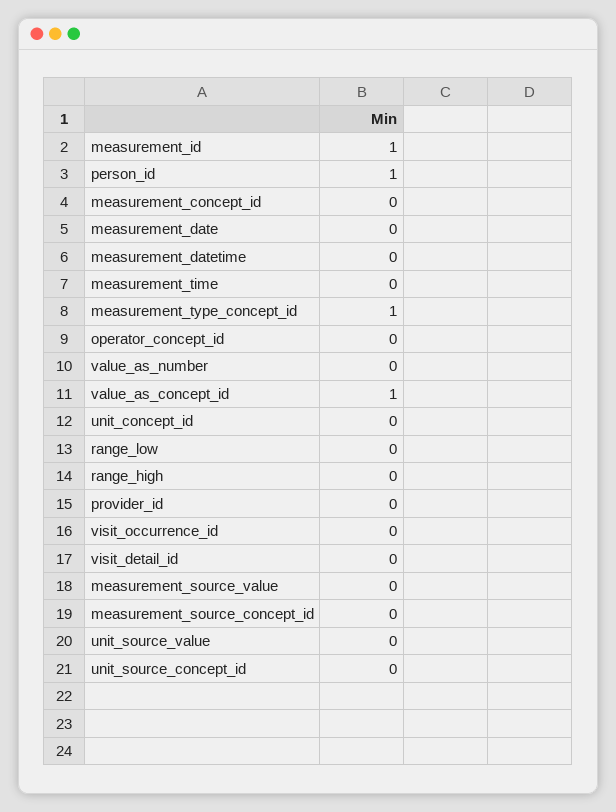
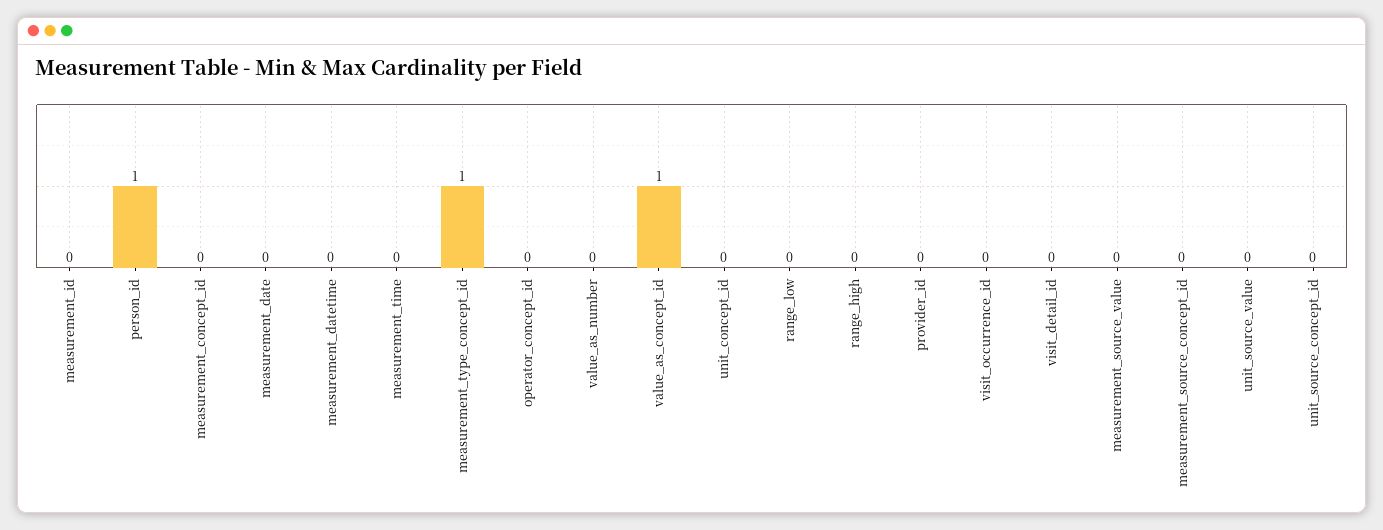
measurement_id: 1 -> 0

